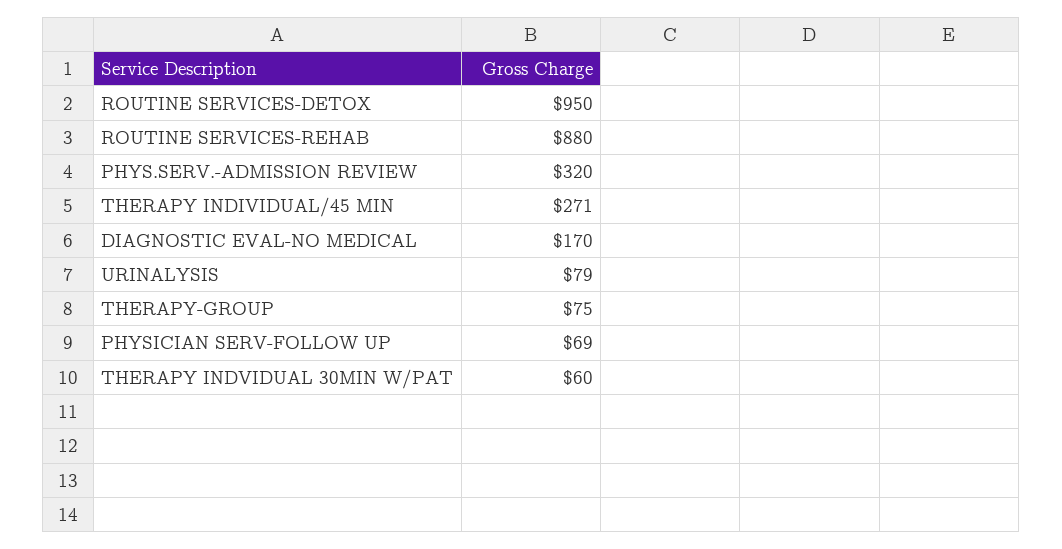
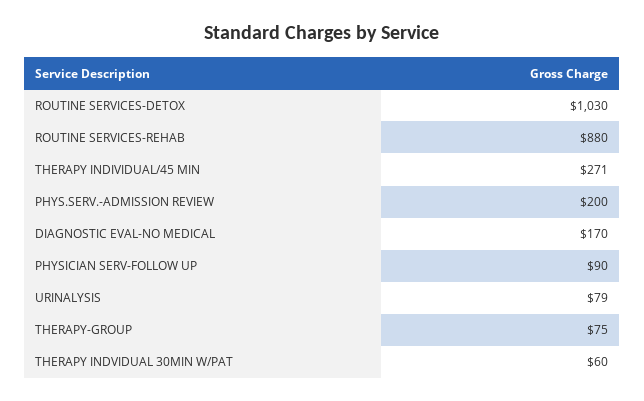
ROUTINE SERVICES-DETOX: 950 -> 1030
PHYS.SERV.-ADMISSION REVIEW: 320 -> 200
PHYSICIAN SERV-FOLLOW UP: 69 -> 90

